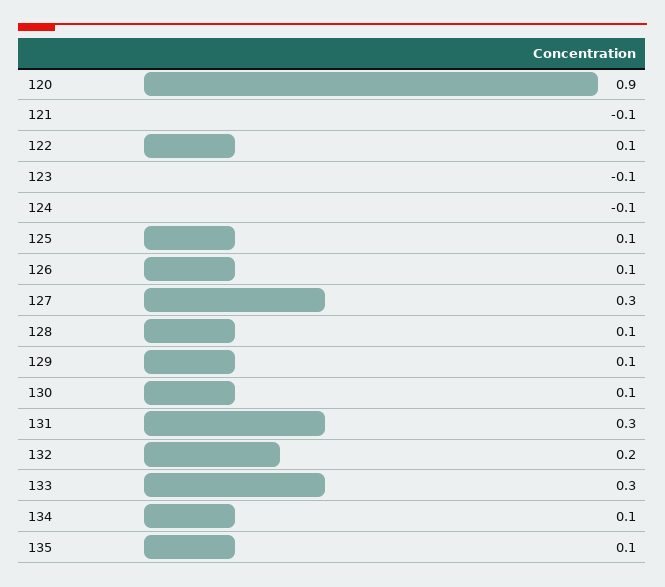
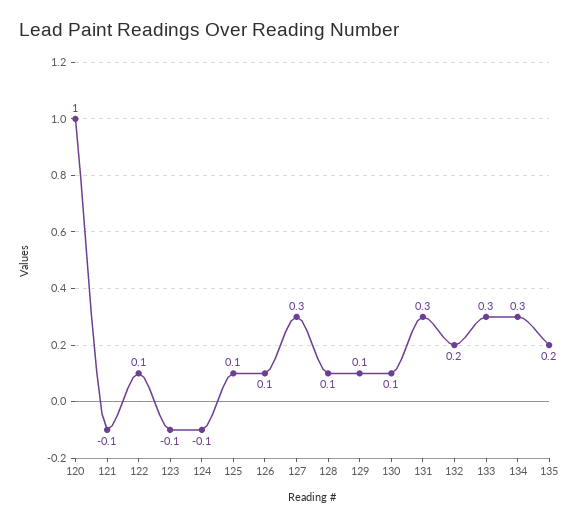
120: 0.9 -> 1
134: 0.1 -> 0.3
135: 0.1 -> 0.2

